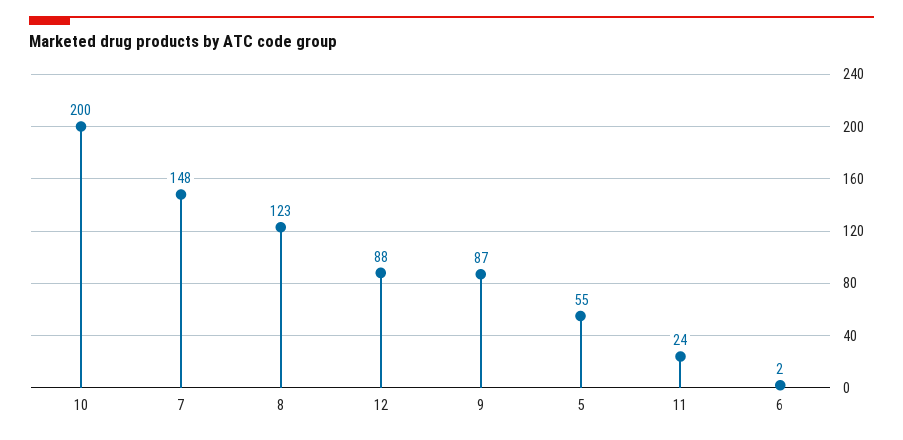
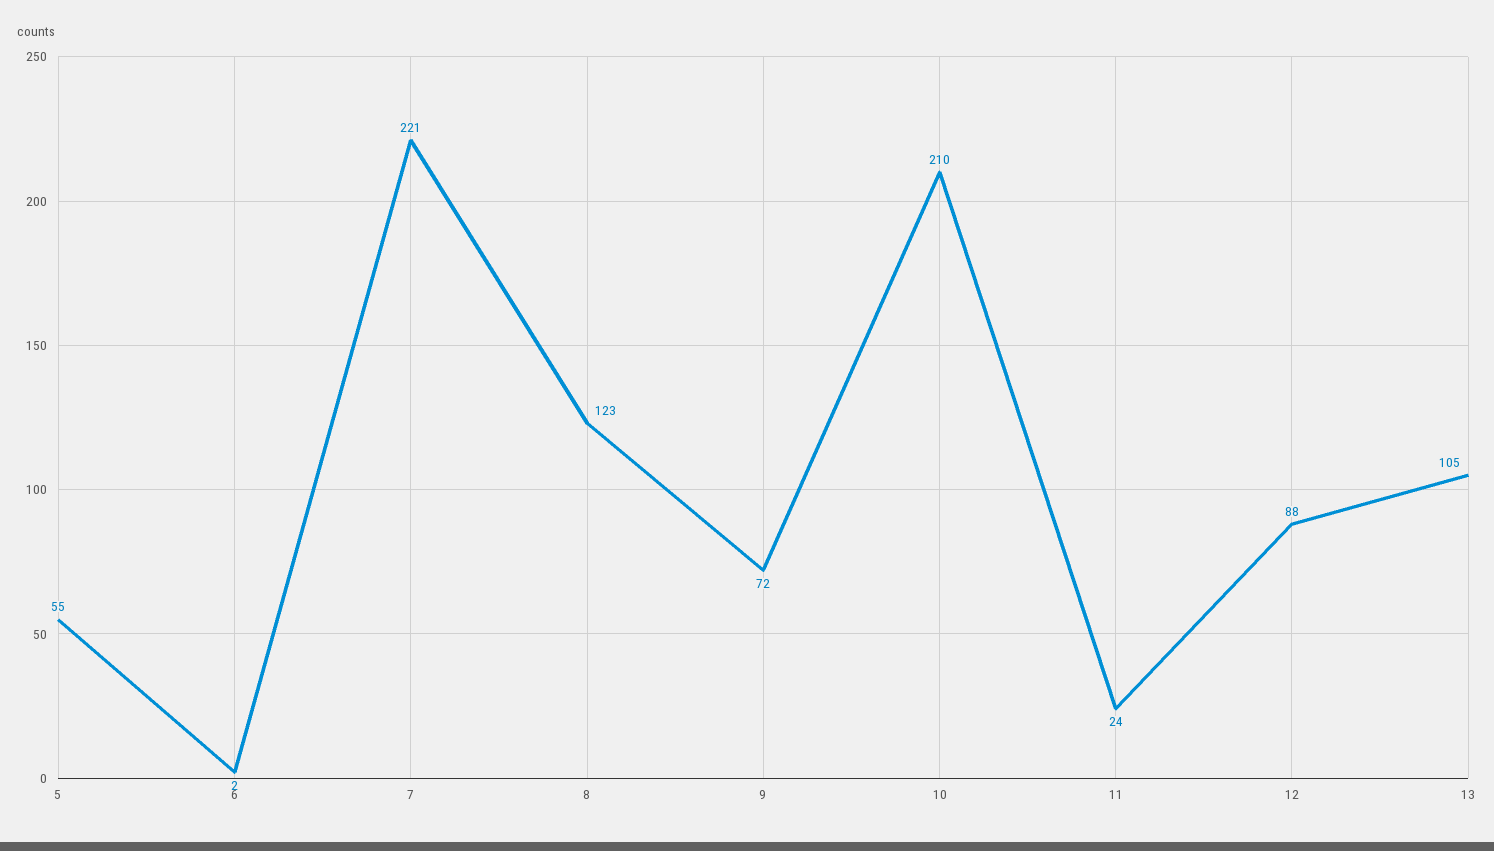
10: 200 -> 210
7: 148 -> 221
9: 87 -> 72
13: none -> 105

